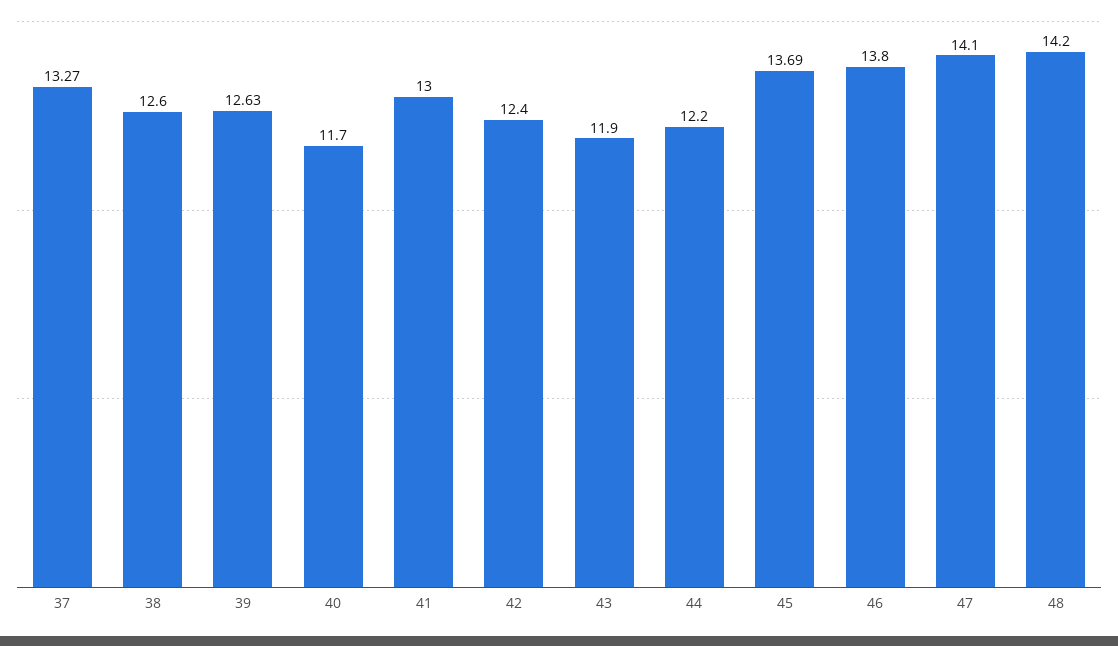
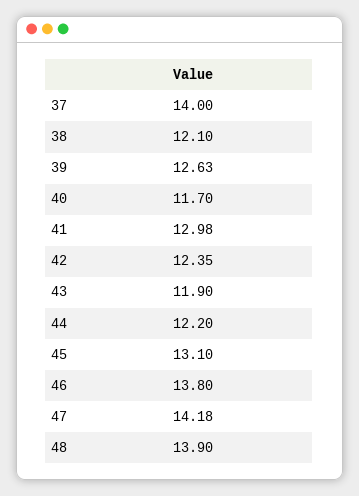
37: 13.27 -> 14
38: 12.6 -> 12.1
41: 13 -> 12.98
42: 12.4 -> 12.35
45: 13.69 -> 13.1
47: 14.1 -> 14.18
48: 14.2 -> 13.9

